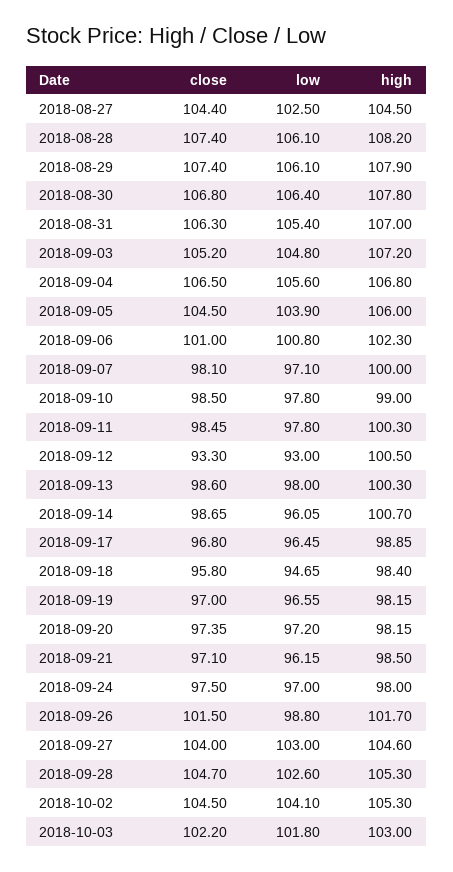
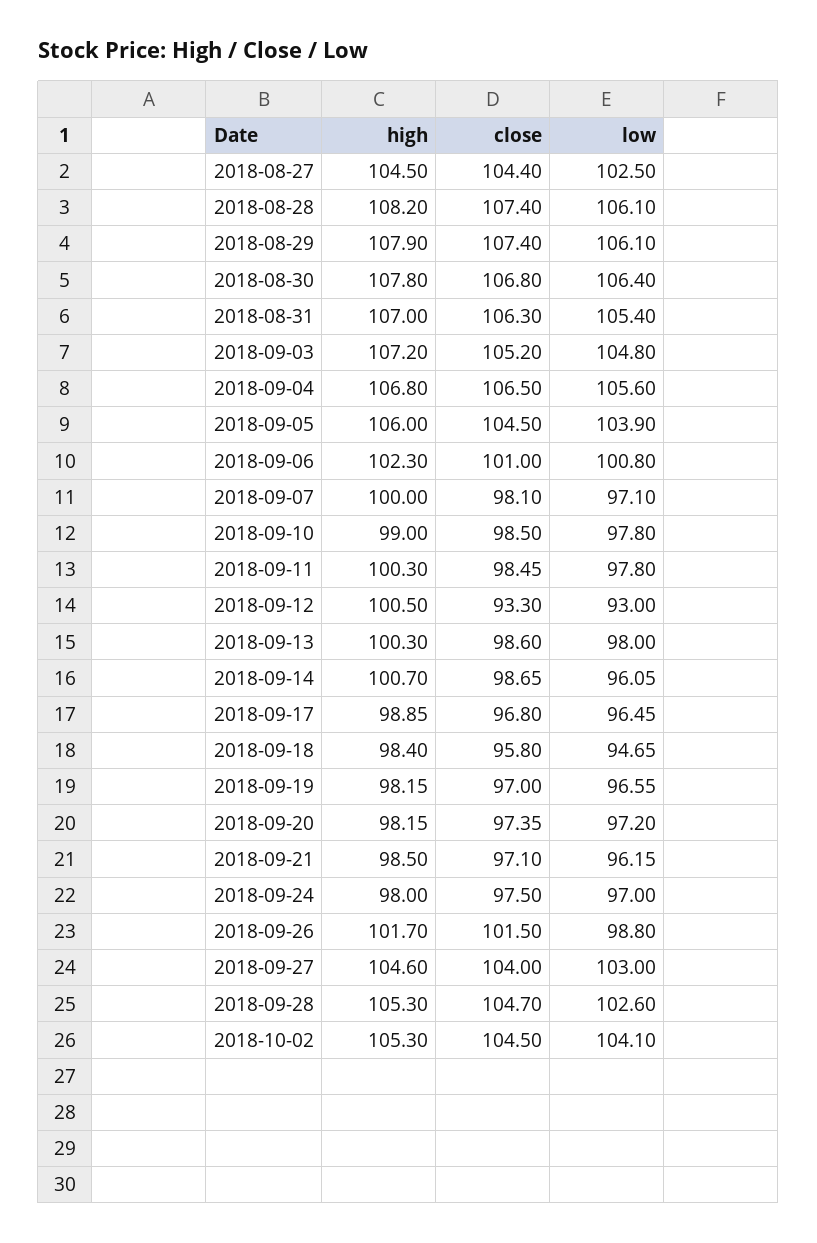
close, 2018-10-03: 102.2 -> none
low, 2018-10-03: 101.8 -> none
high, 2018-10-03: 103 -> none

